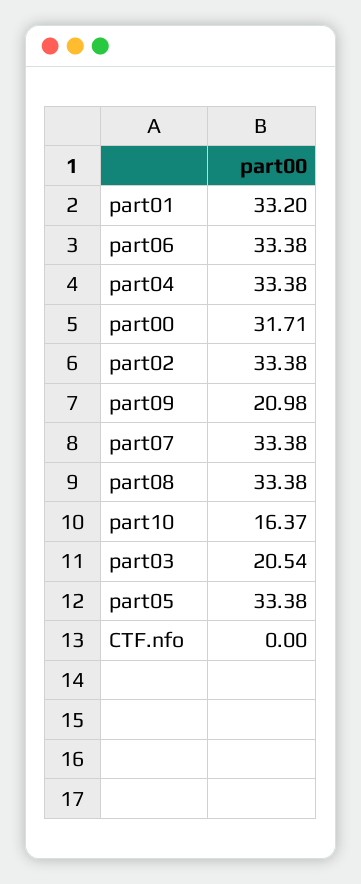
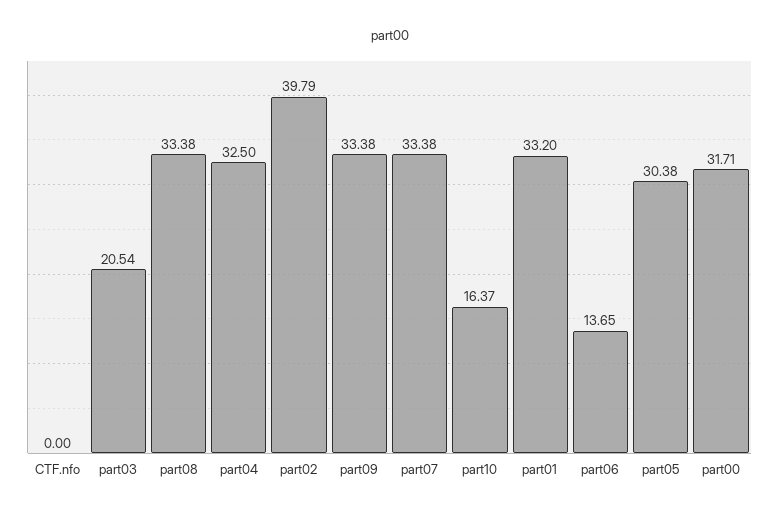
part06: 33.38 -> 13.65
part04: 33.38 -> 32.5
part02: 33.38 -> 39.79
part09: 20.98 -> 33.38
part05: 33.38 -> 30.38

